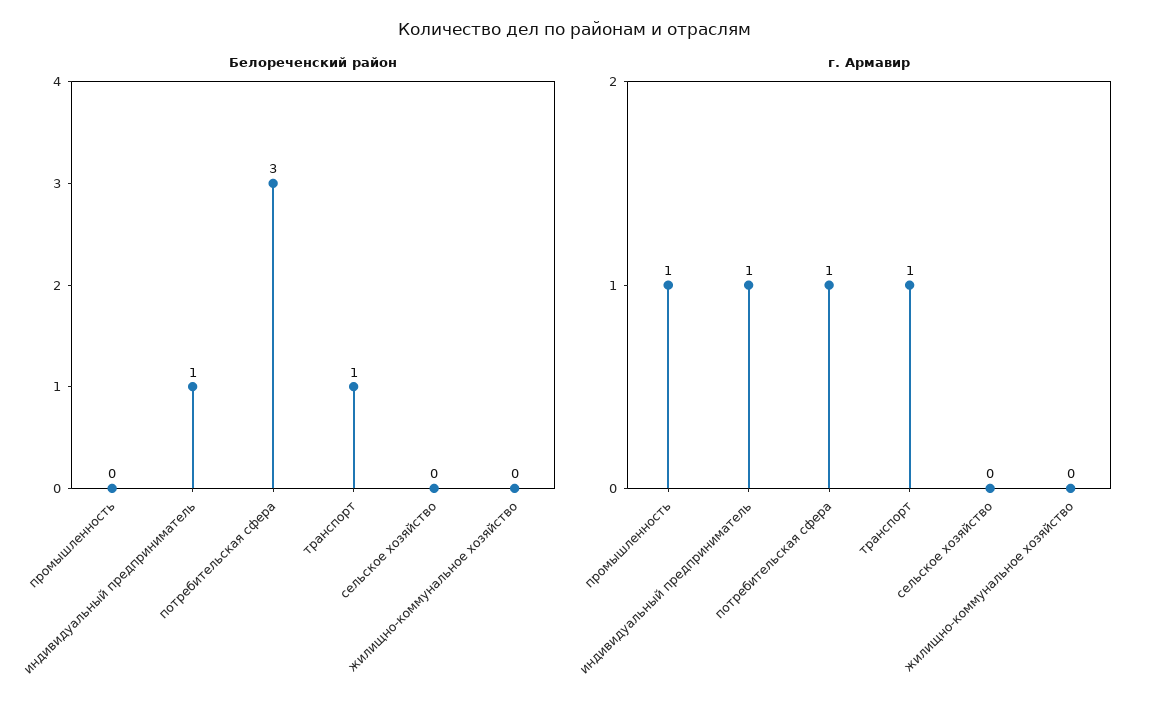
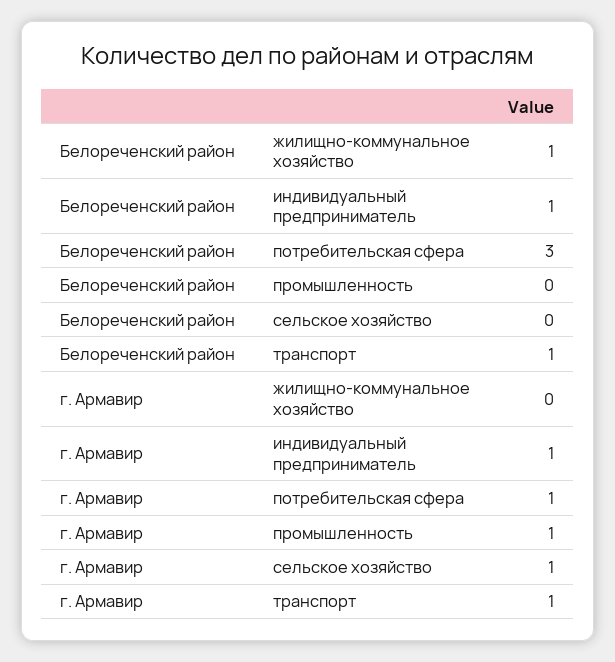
Белореченский район, жилищно-коммунальное хозяйство: 0 -> 1
г. Армавир, сельское хозяйство: 0 -> 1

